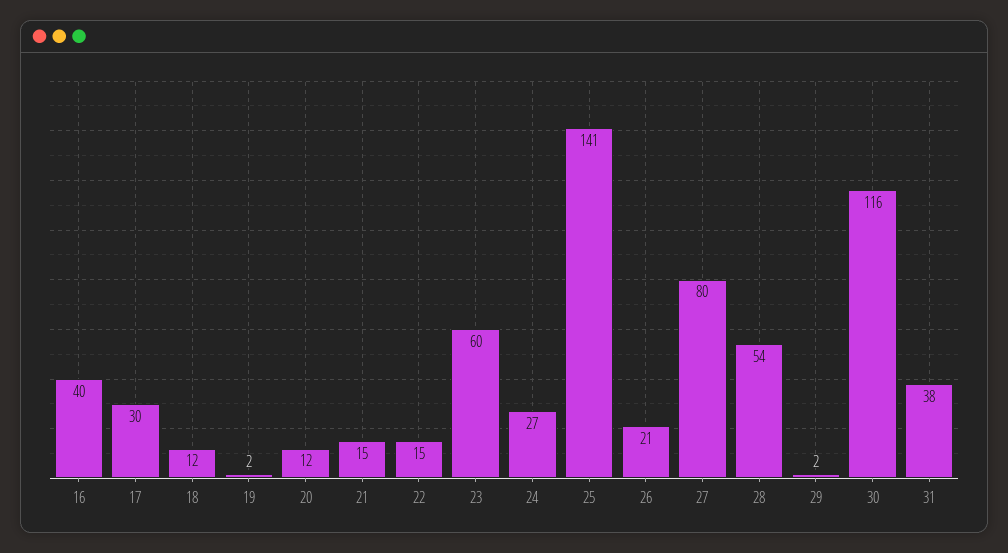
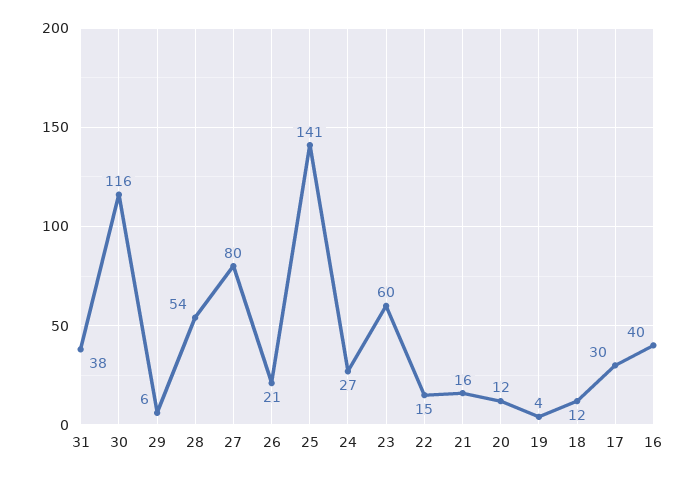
19: 2 -> 4
21: 15 -> 16
29: 2 -> 6

